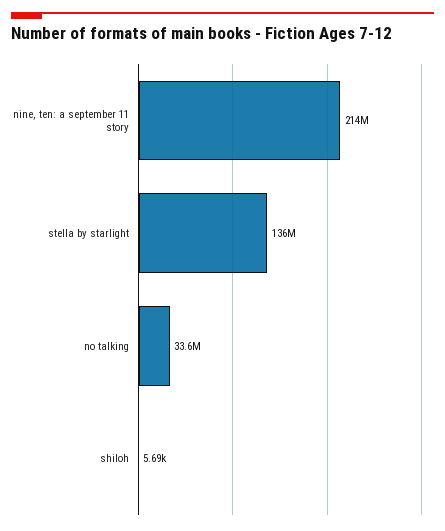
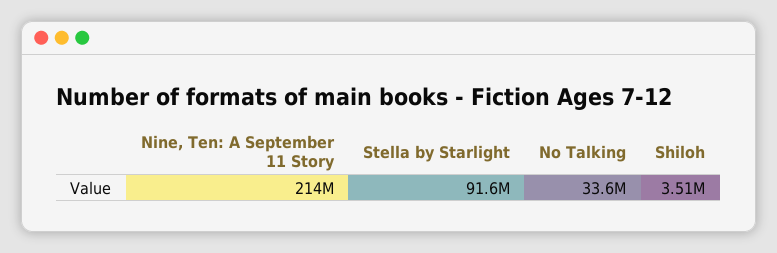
stella by starlight: 136000000 -> 91600000
shiloh: 5690 -> 3510000

